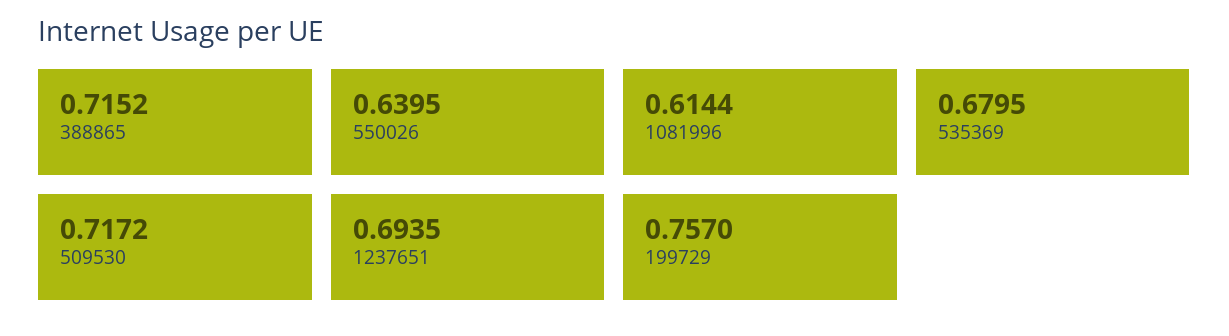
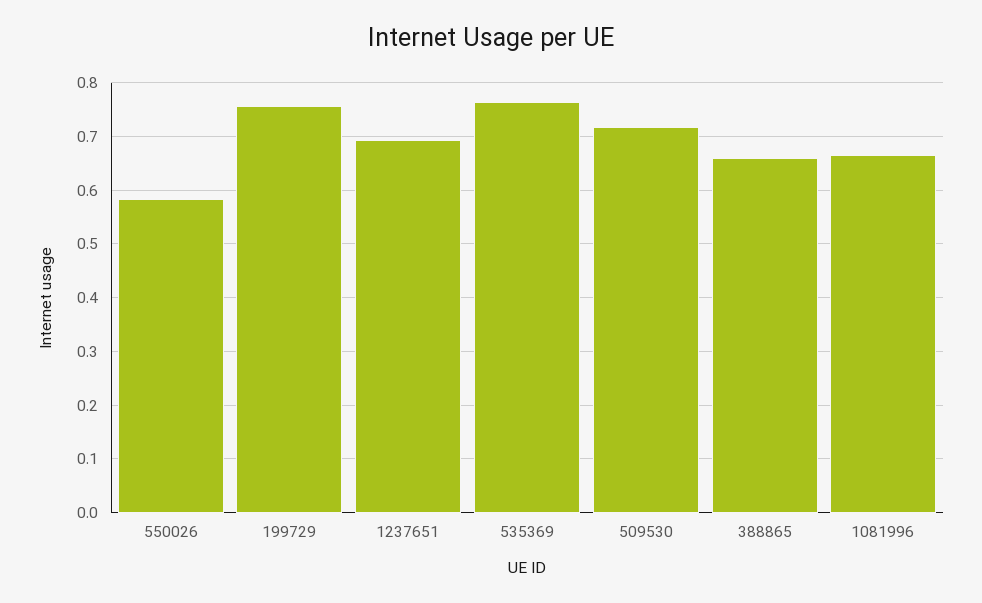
388865: 0.7152 -> 0.66
550026: 0.6395 -> 0.58
1081996: 0.6144 -> 0.66
535369: 0.6795 -> 0.76

